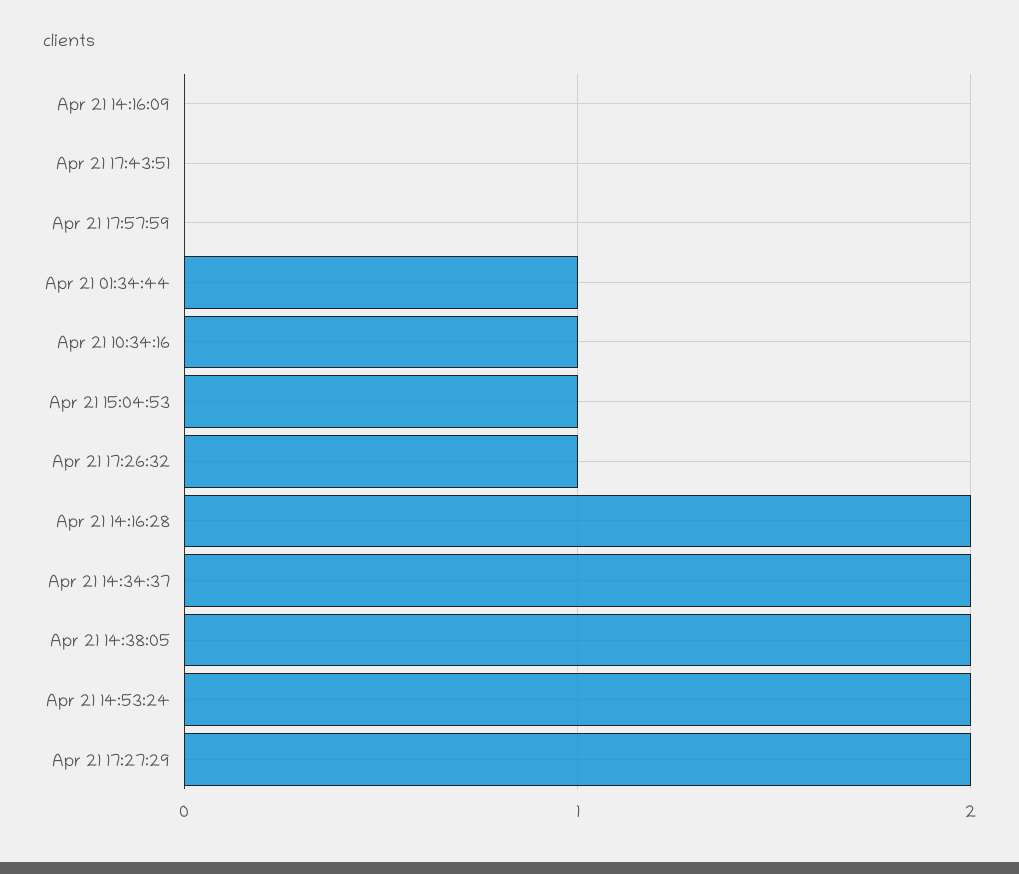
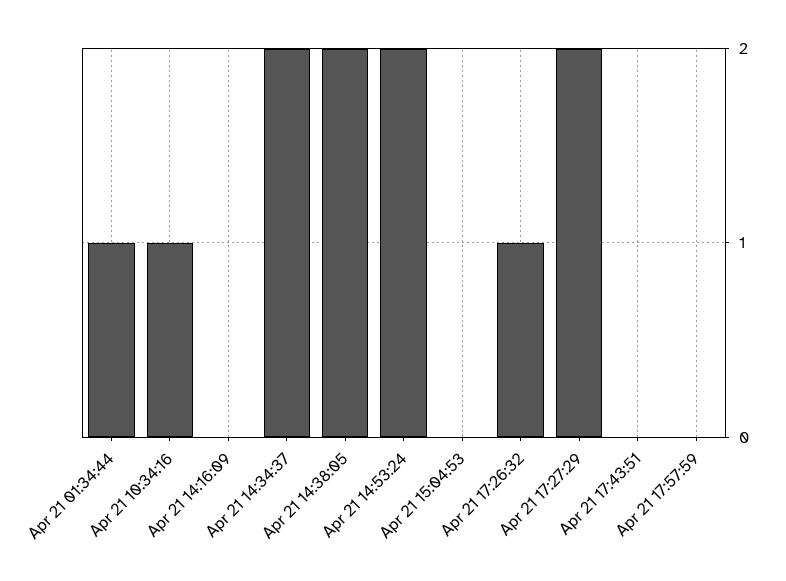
Apr 21 15:04:53: 1 -> 0
Apr 21 14:16:28: 2 -> none

